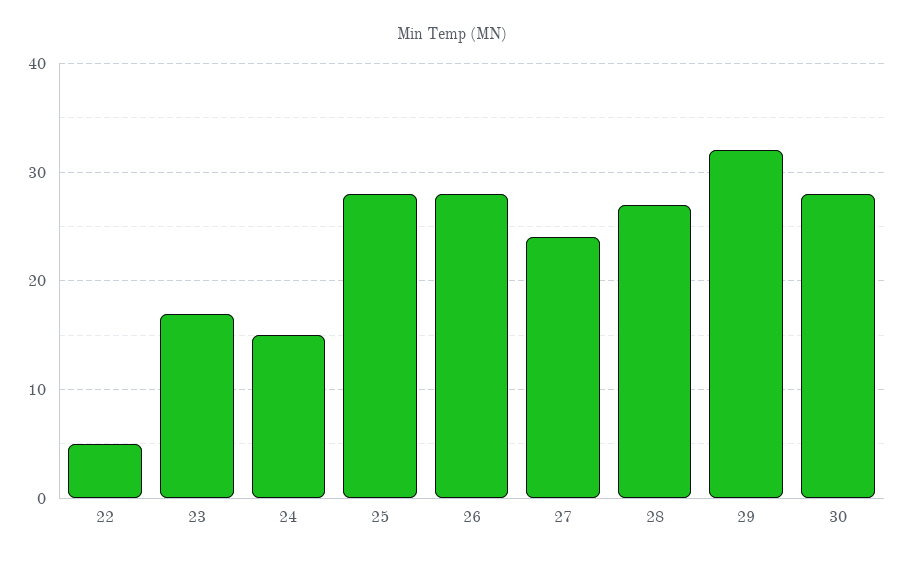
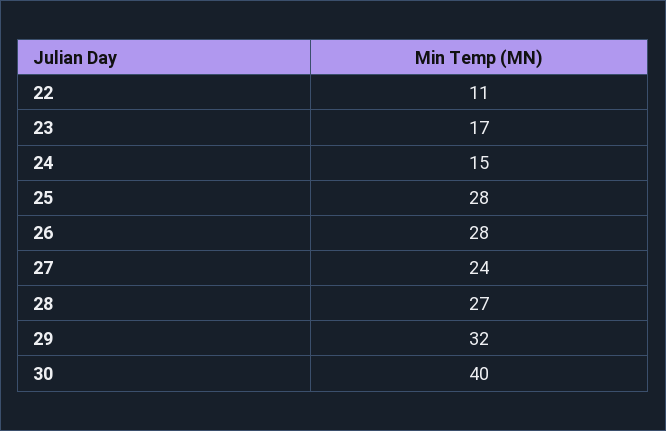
22: 5 -> 11
30: 28 -> 40

